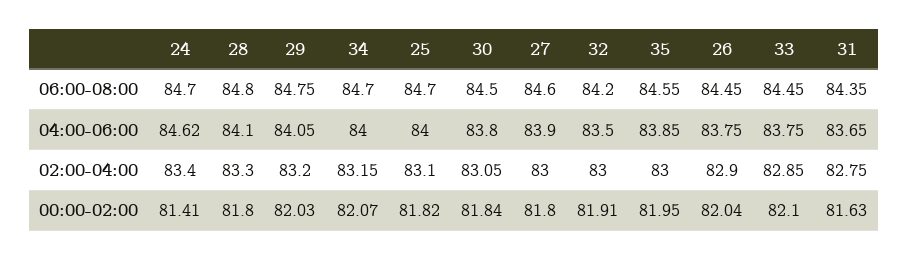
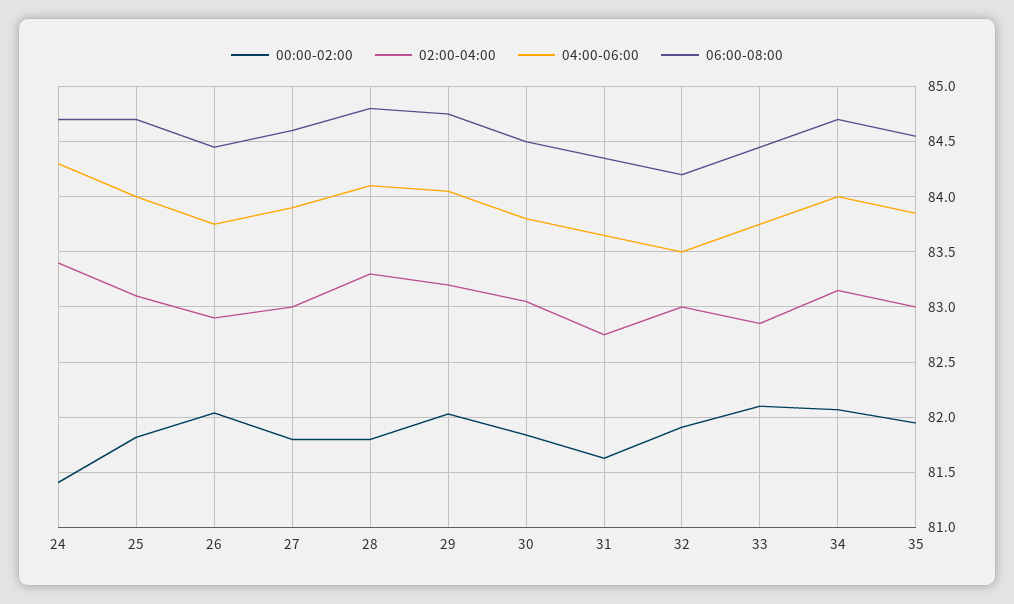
04:00-06:00, 24: 84.62 -> 84.3

